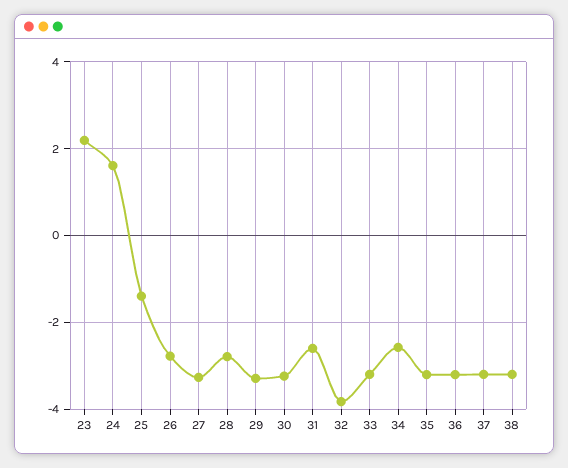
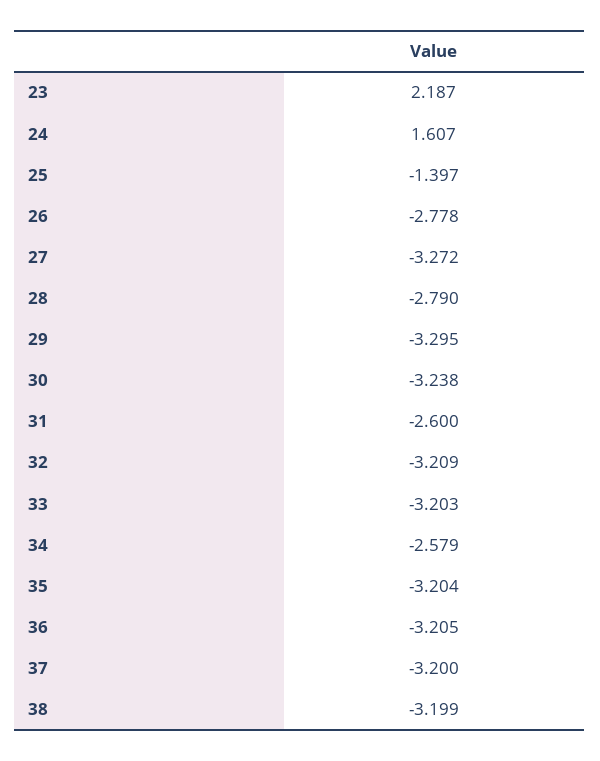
32: -3.8 -> -3.209

